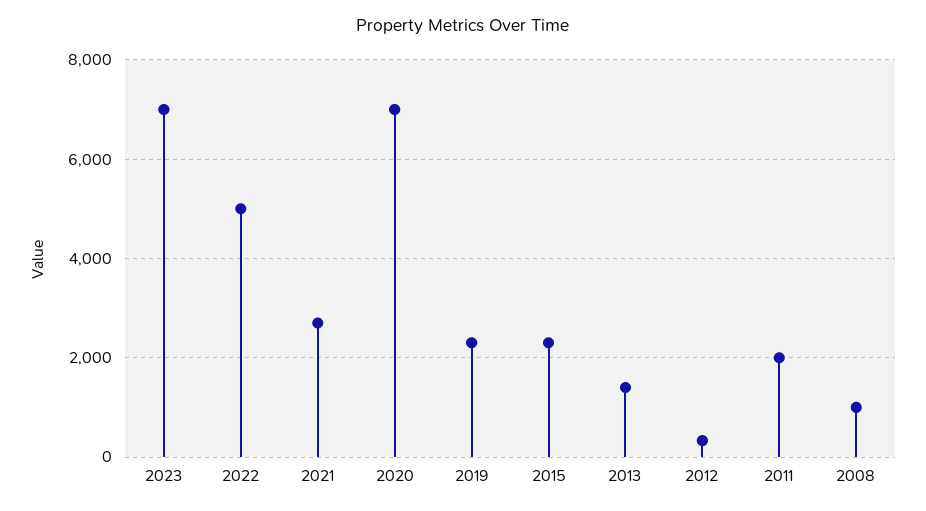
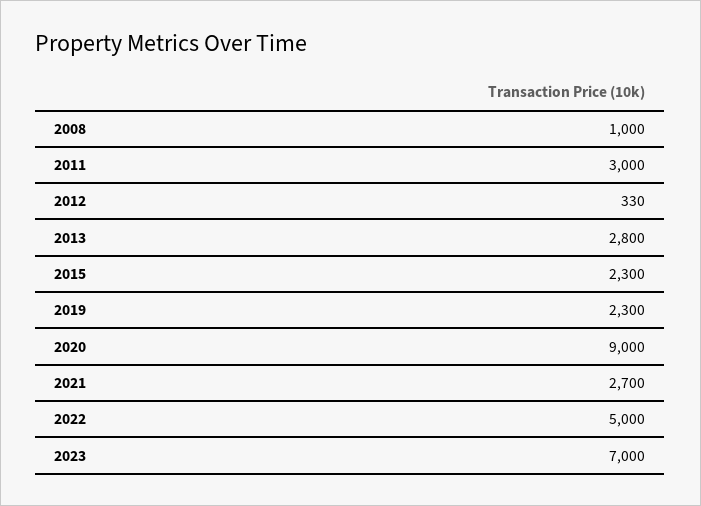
2020: 7000 -> 9000
2013: 1400 -> 2800
2011: 2000 -> 3000

